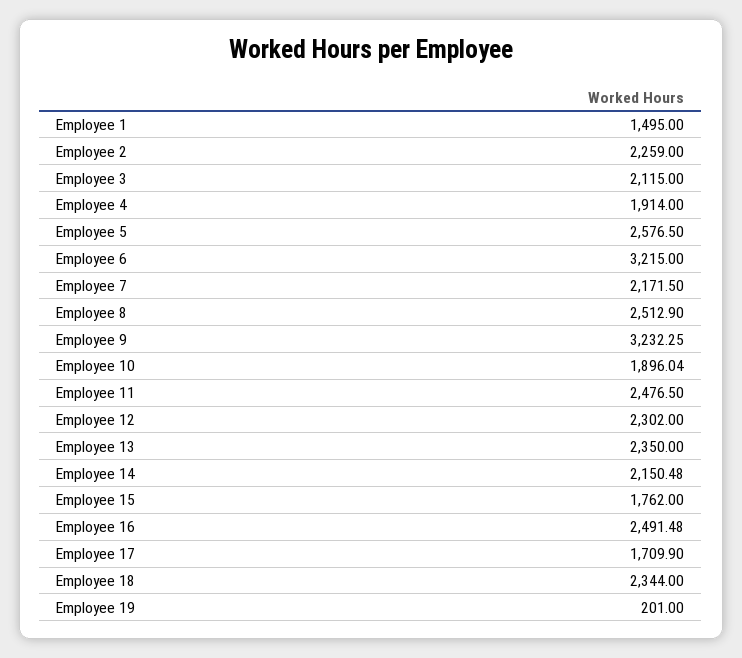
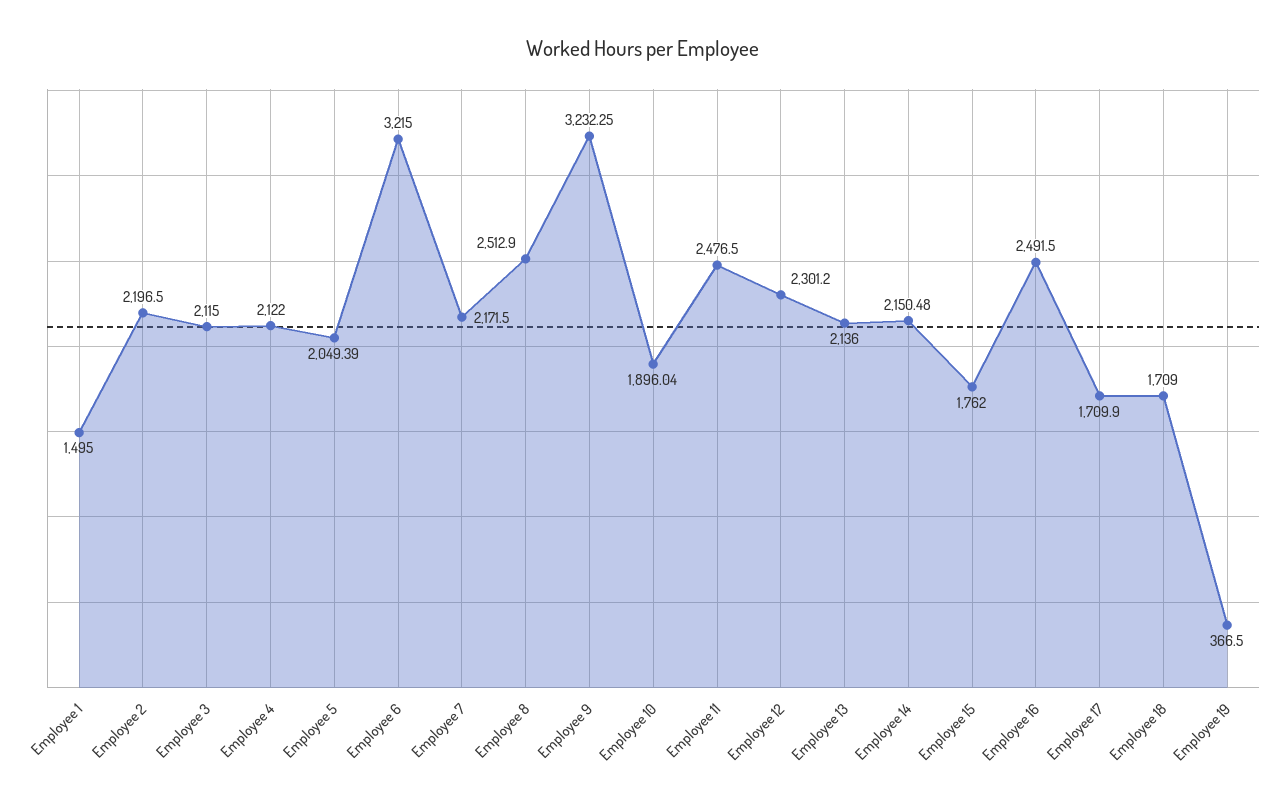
Employee 2: 2259 -> 2196.5
Employee 4: 1914 -> 2122
Employee 5: 2576.5 -> 2049.39
Employee 12: 2302 -> 2301.2
Employee 13: 2350 -> 2136
Employee 16: 2491.48 -> 2491.5
Employee 18: 2344 -> 1709
Employee 19: 201 -> 366.5

